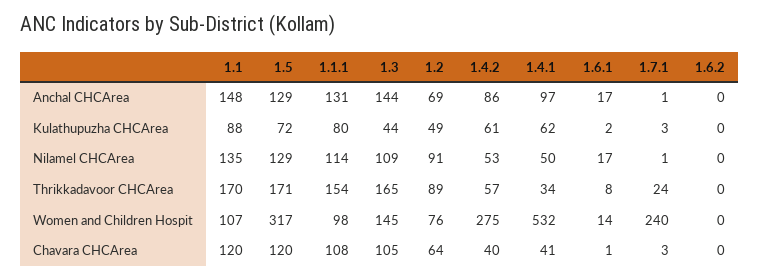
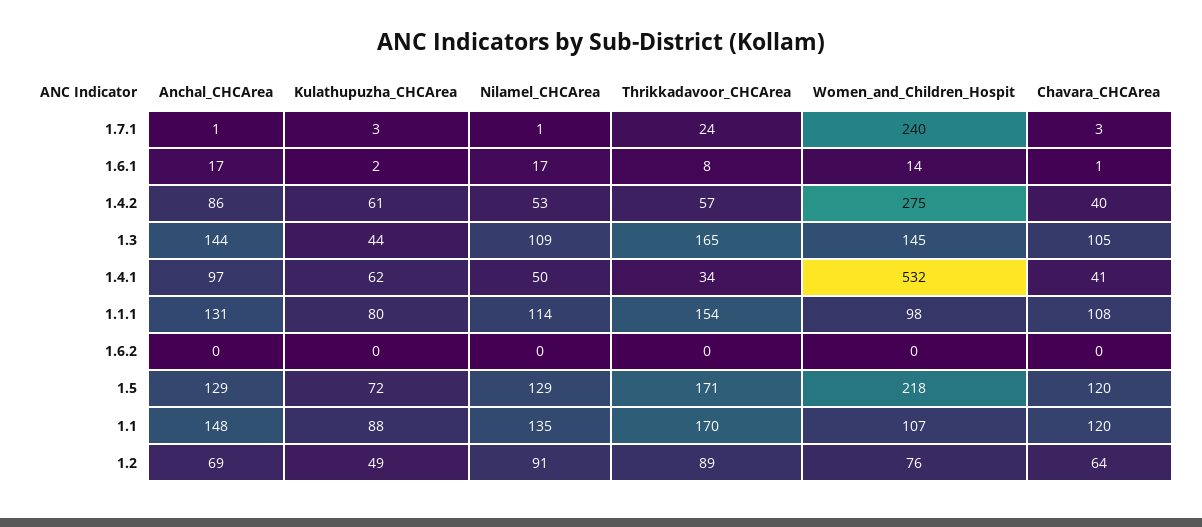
1.5, Women and Children Hospit: 317 -> 218

